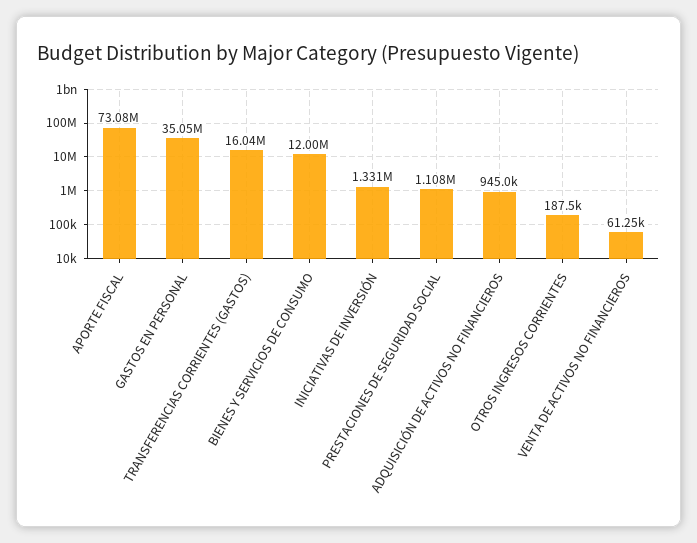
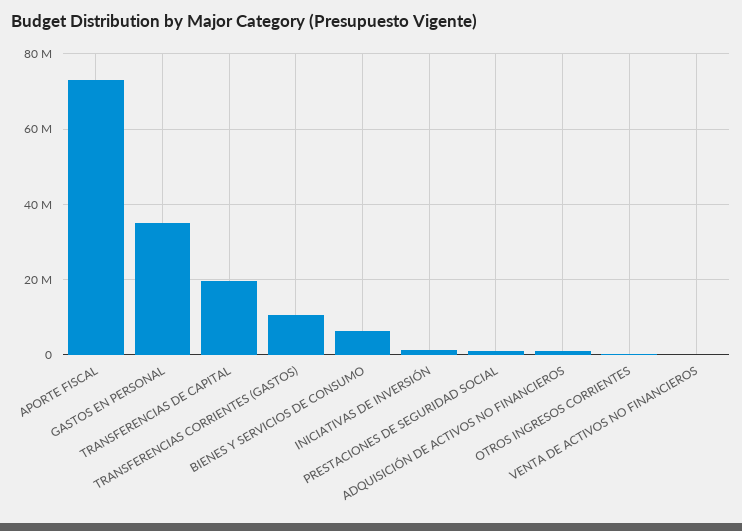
TRANSFERENCIAS CORRIENTES (GASTOS): 16040000 -> 10000000
BIENES Y SERVICIOS DE CONSUMO: 12000000 -> 6000000
TRANSFERENCIAS DE CAPITAL: none -> 20000000

